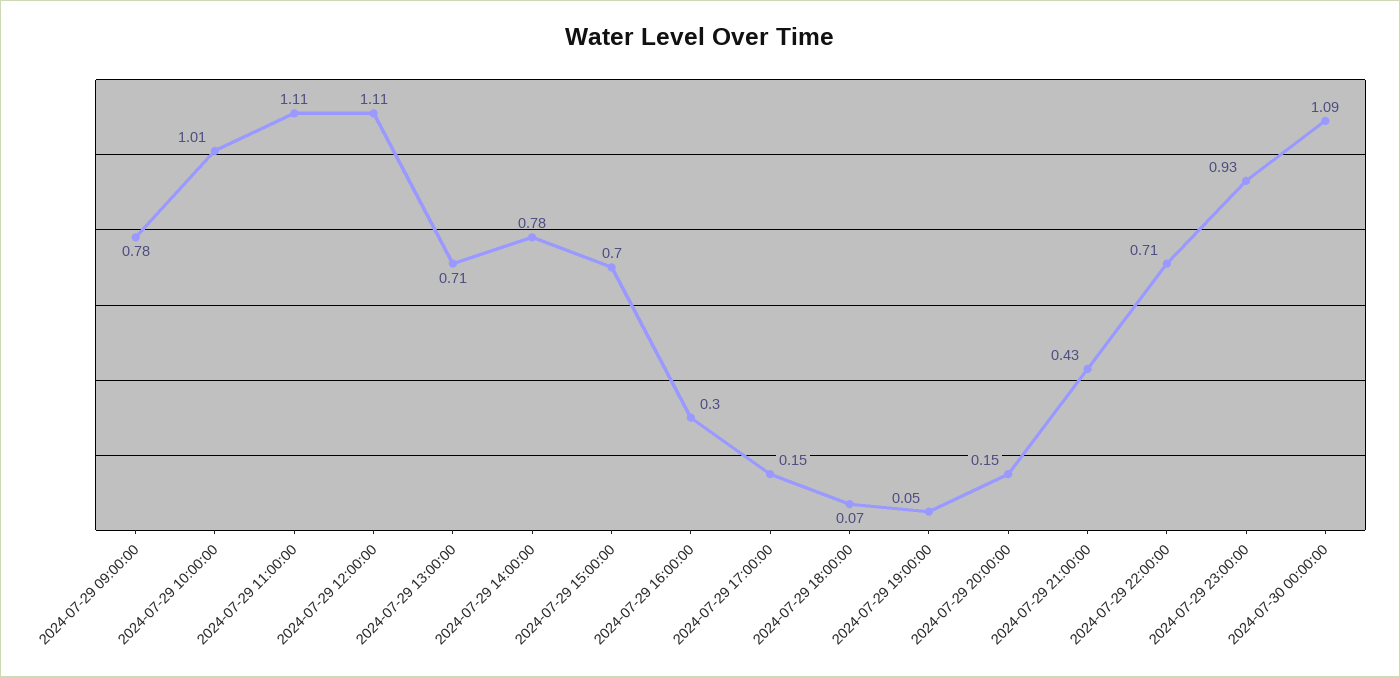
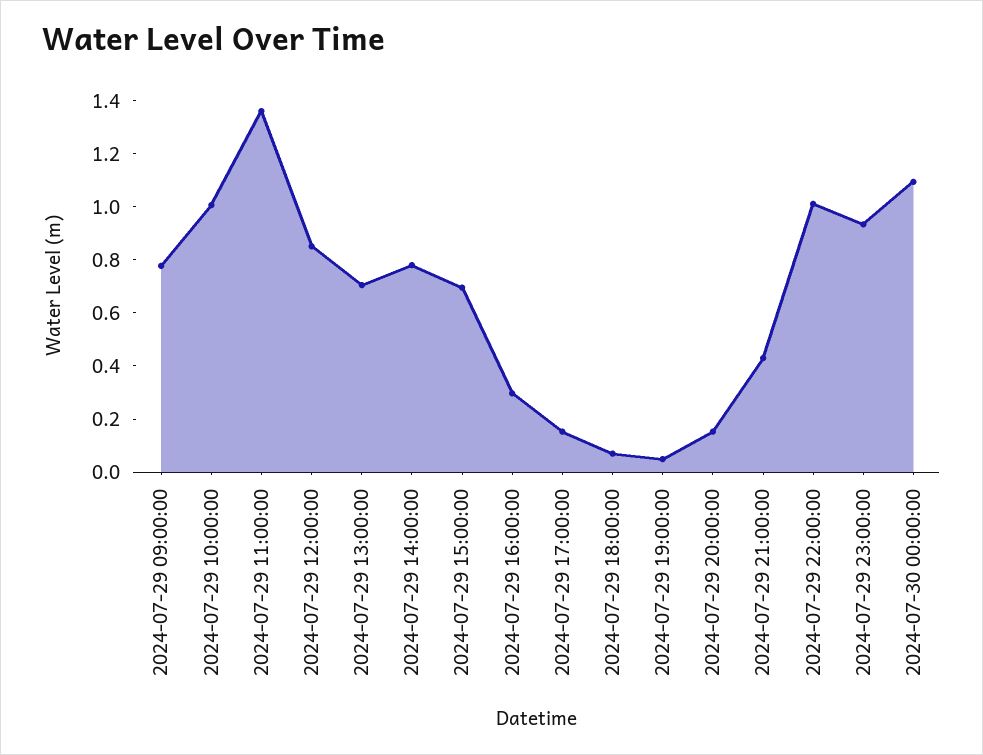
2024-07-29 11:00:00: 1.11 -> 1.35
2024-07-29 12:00:00: 1.11 -> 0.85
2024-07-29 22:00:00: 0.71 -> 1

